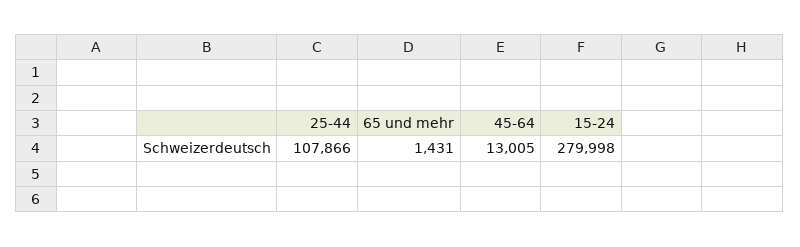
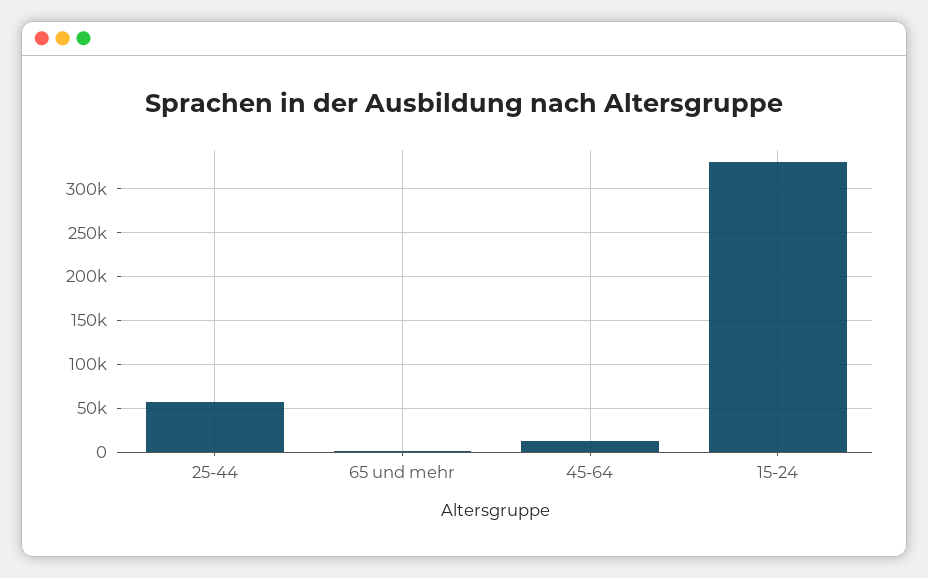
25-44: 107866 -> 60000
15-24: 279998 -> 330000

